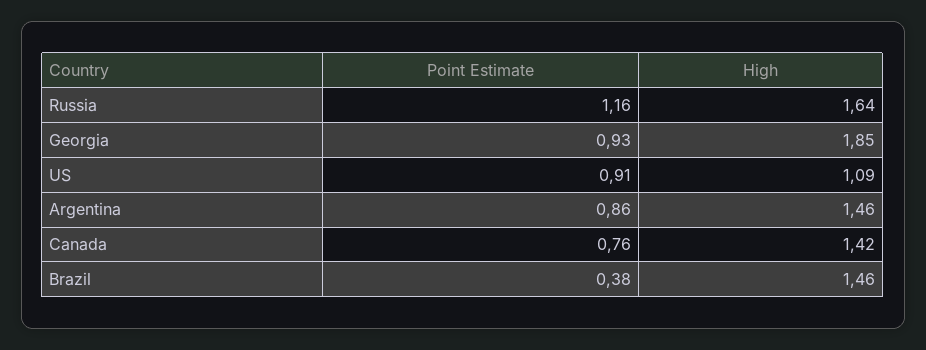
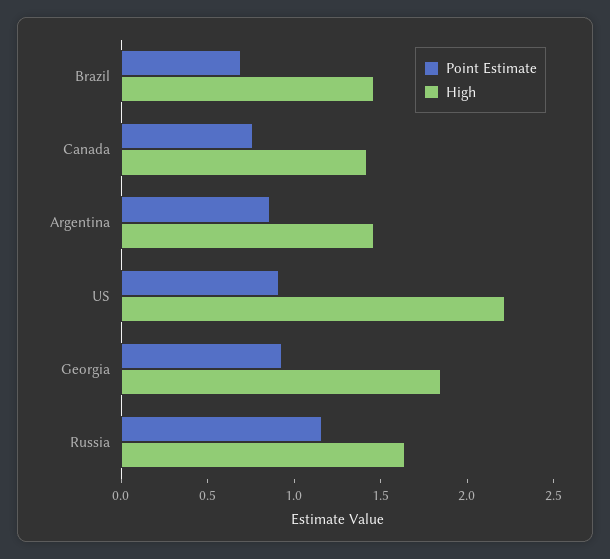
High, US: 1.09 -> 2.2
Point Estimate, Brazil: 0.38 -> 0.7

